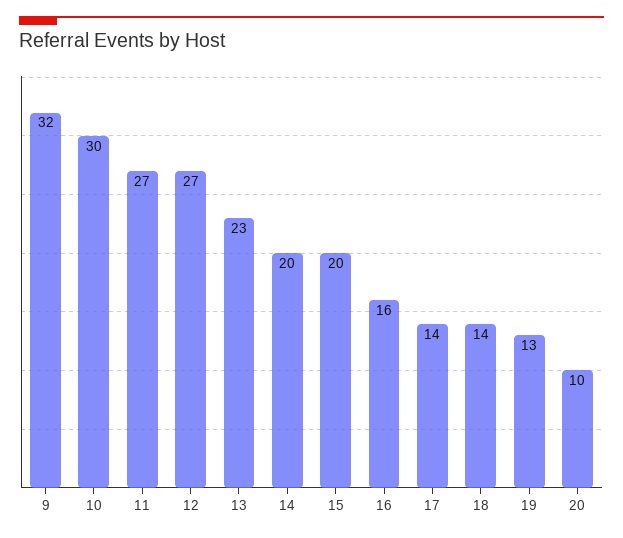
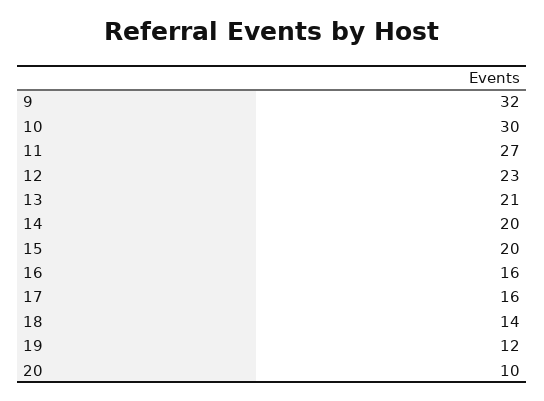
12: 27 -> 23
13: 23 -> 21
17: 14 -> 16
19: 13 -> 12

